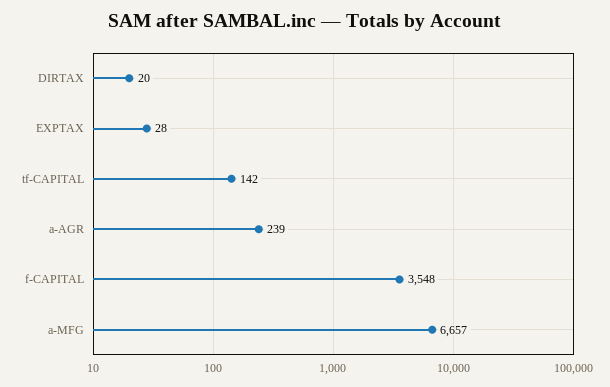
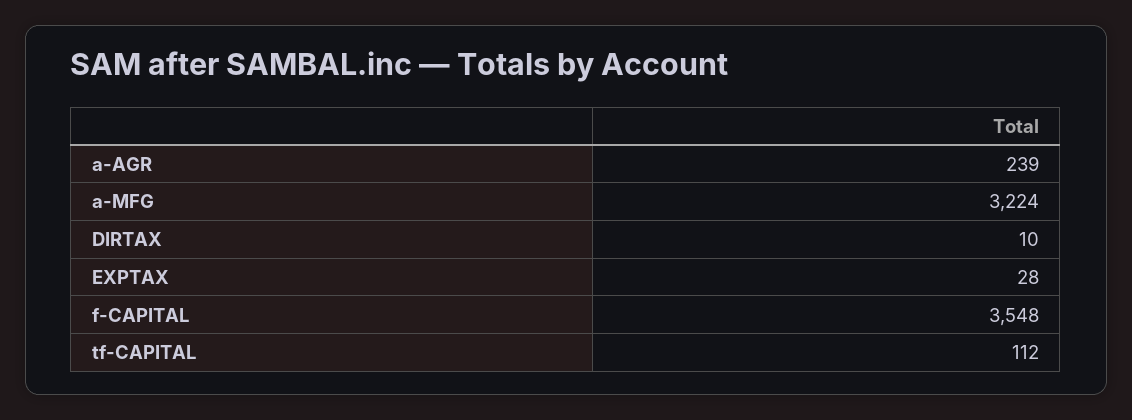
DIRTAX: 20 -> 10
tf-CAPITAL: 142 -> 112
a-MFG: 6657 -> 3224

